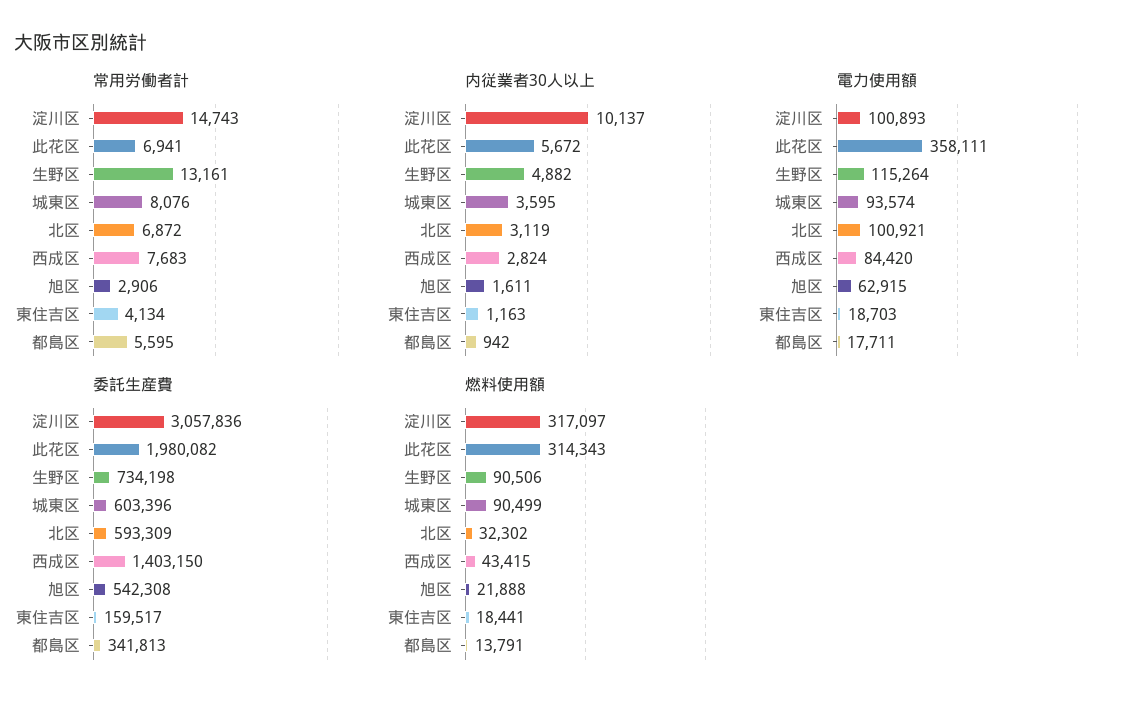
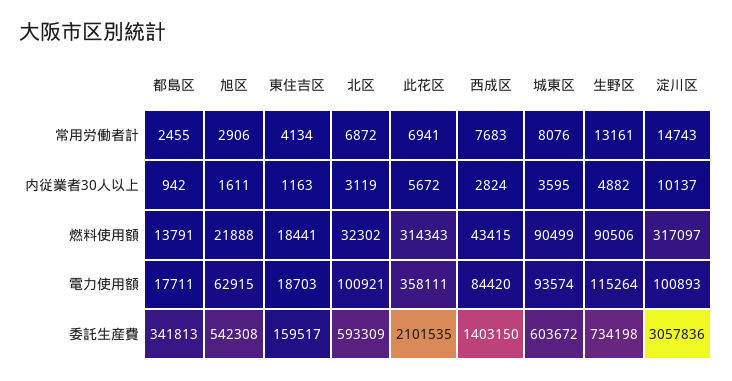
常用労働者計, 都島区: 5595 -> 2455
委託生産費, 此花区: 1980082 -> 2101535
委託生産費, 城東区: 603396 -> 603672

